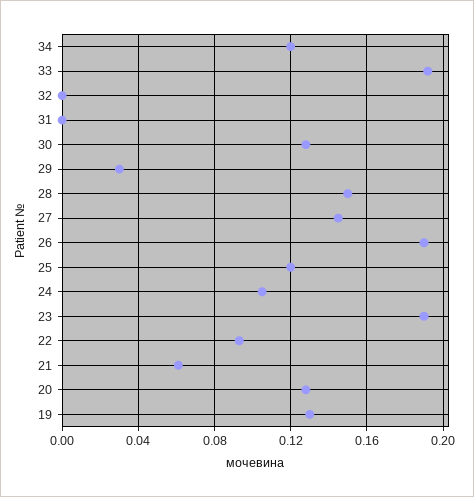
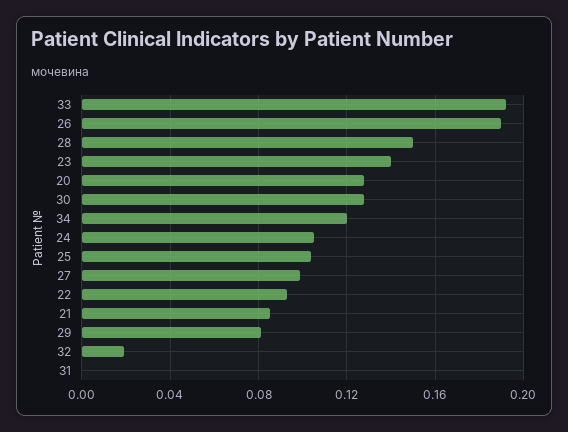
32: 0 -> 0.02
29: 0.03 -> 0.08
27: 0.145 -> 0.1
25: 0.12 -> 0.105
23: 0.19 -> 0.14
21: 0.06 -> 0.085
19: 0.13 -> none

